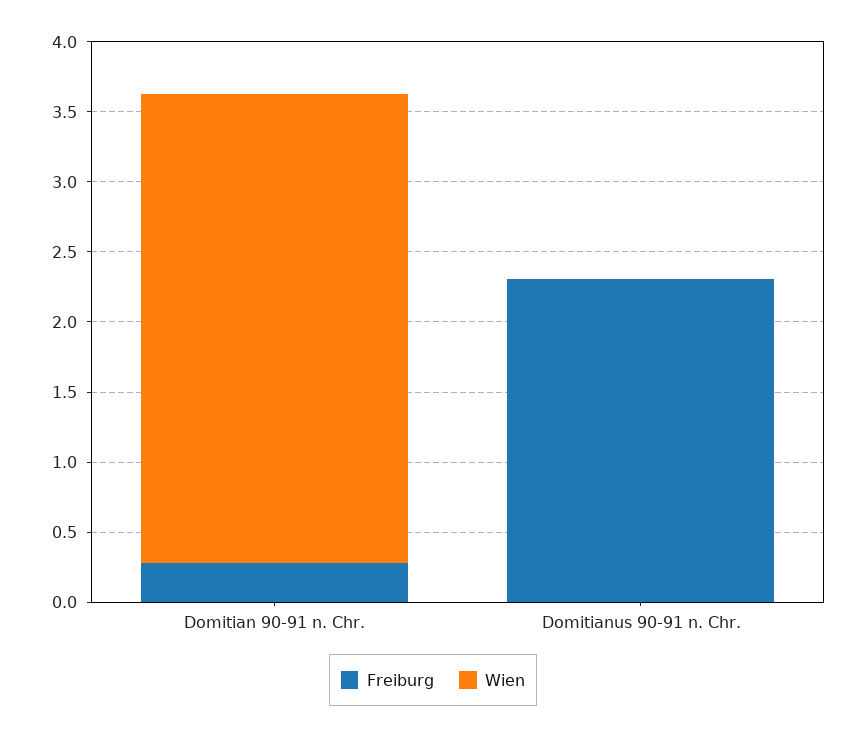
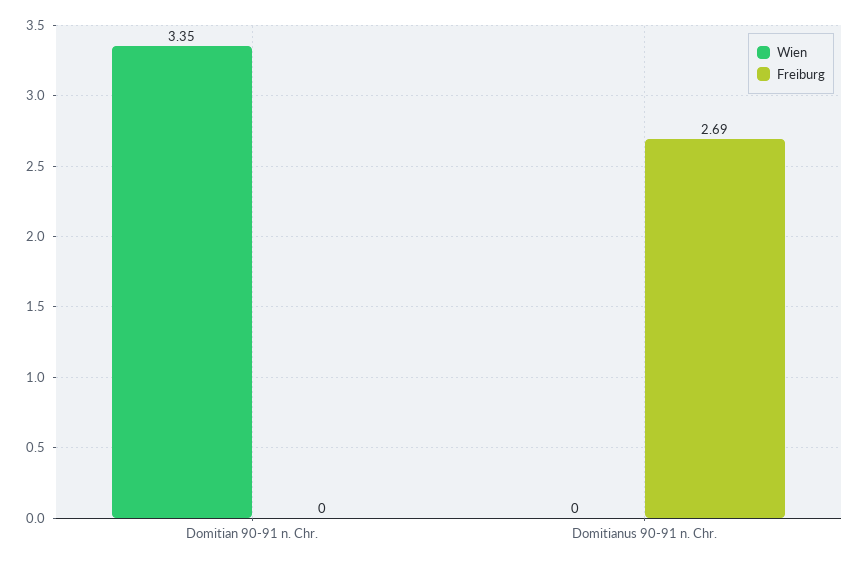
Freiburg, Domitian 90-91 n. Chr.: 0.3 -> 0
Freiburg, Domitianus 90-91 n. Chr.: 2.3 -> 2.69

